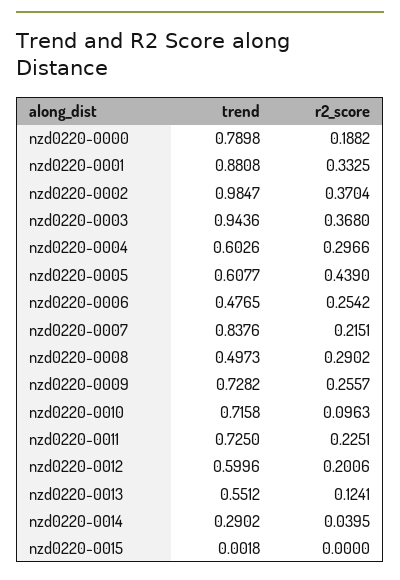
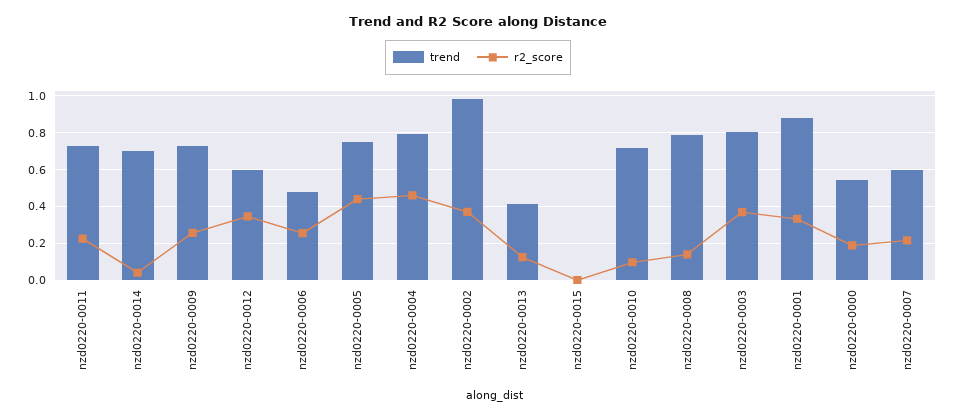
trend, nzd0220-0000: 0.7898 -> 0.55
trend, nzd0220-0003: 0.9436 -> 0.8
trend, nzd0220-0004: 0.6026 -> 0.8
r2_score, nzd0220-0004: 0.2966 -> 0.45
trend, nzd0220-0005: 0.6077 -> 0.75
trend, nzd0220-0007: 0.8376 -> 0.6
trend, nzd0220-0008: 0.4973 -> 0.8
r2_score, nzd0220-0008: 0.2902 -> 0.15
r2_score, nzd0220-0012: 0.2006 -> 0.35
trend, nzd0220-0013: 0.5512 -> 0.4
trend, nzd0220-0014: 0.2902 -> 0.7

